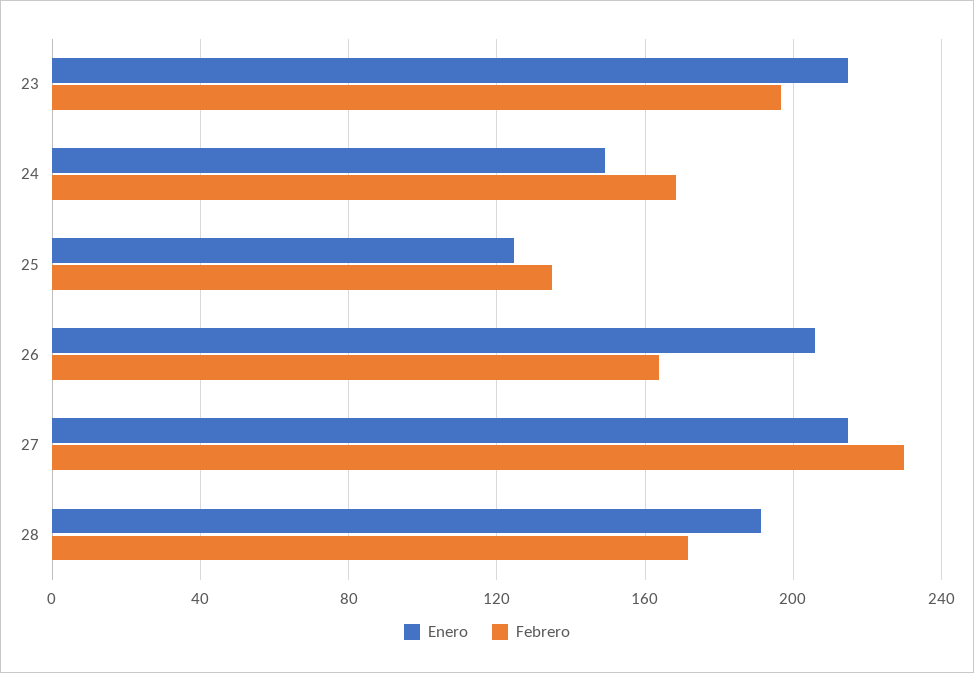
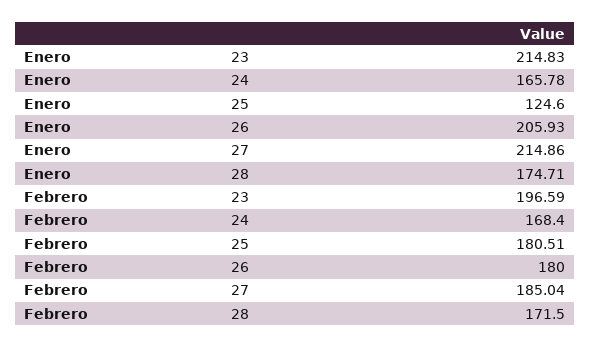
Enero, 24: 150 -> 165.78
Febrero, 25: 135 -> 180.51
Febrero, 26: 165 -> 180
Febrero, 27: 230 -> 185.04
Enero, 28: 190 -> 174.71

